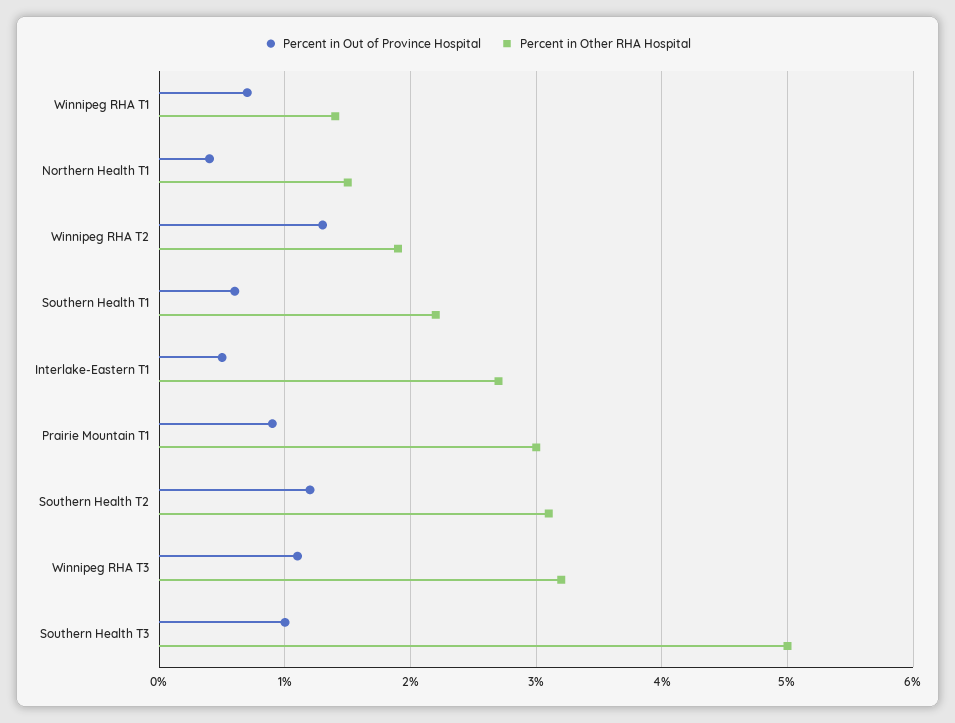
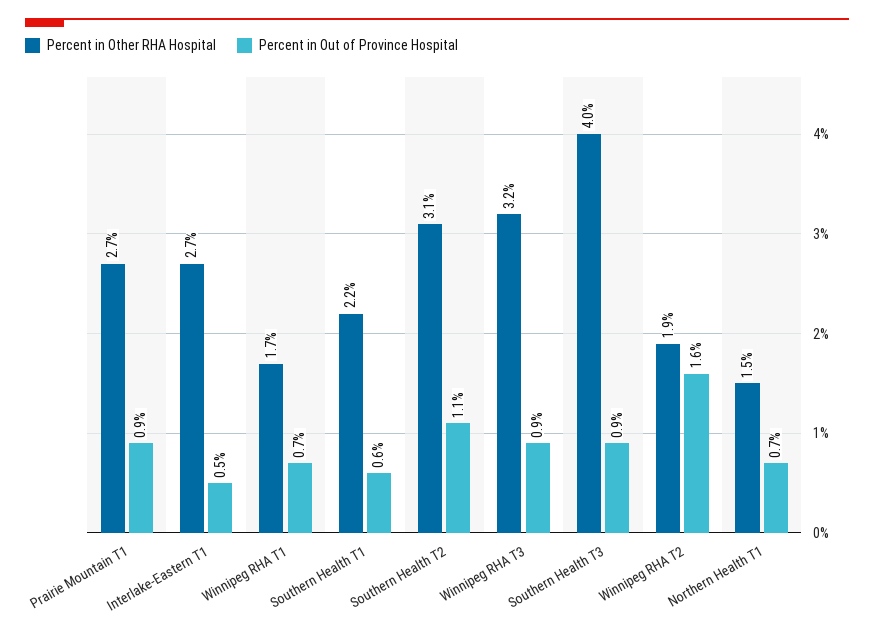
Percent in Other RHA Hospital, Winnipeg RHA T1: 1.4 -> 1.7
Percent in Out of Province Hospital, Northern Health T1: 0.4 -> 0.7
Percent in Out of Province Hospital, Winnipeg RHA T2: 1.3 -> 1.6
Percent in Other RHA Hospital, Prairie Mountain T1: 3 -> 2.7
Percent in Out of Province Hospital, Southern Health T2: 1.2 -> 1.1
Percent in Out of Province Hospital, Winnipeg RHA T3: 1.1 -> 0.9
Percent in Out of Province Hospital, Southern Health T3: 1 -> 0.9
Percent in Other RHA Hospital, Southern Health T3: 5 -> 4

